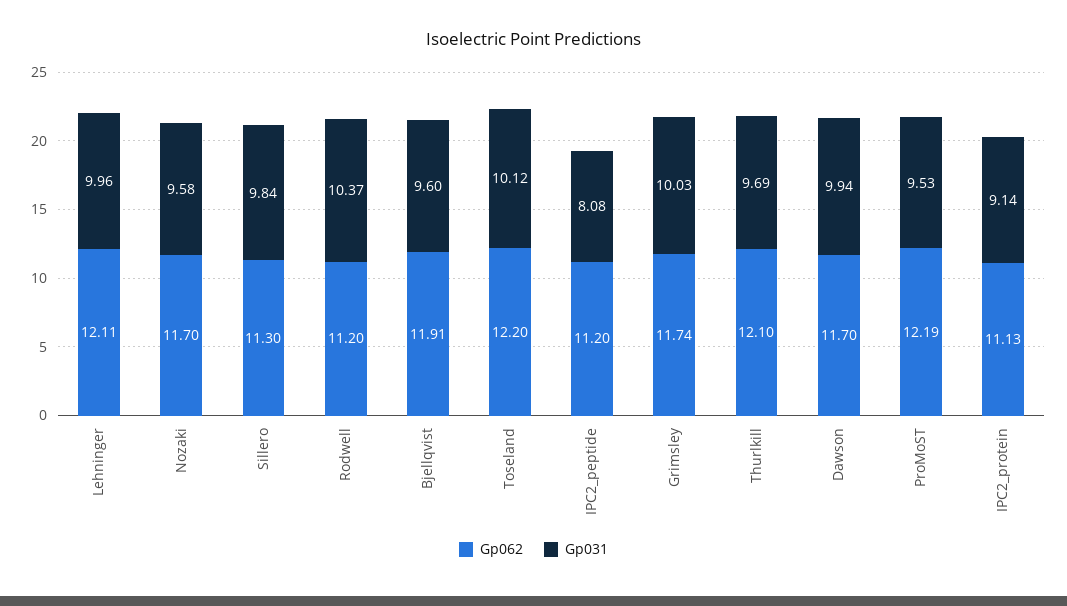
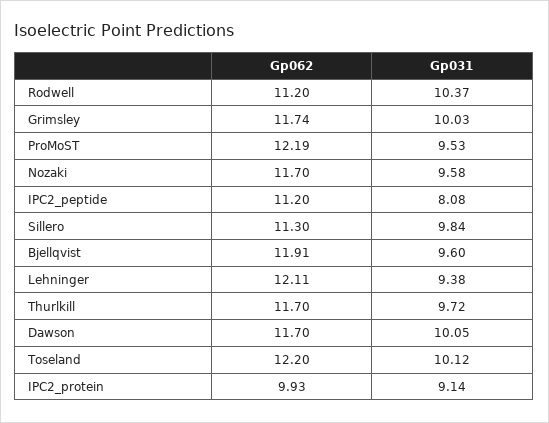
Gp031, Lehninger: 9.96 -> 9.38
Gp062, Thurlkill: 12.1 -> 11.7
Gp031, Thurlkill: 9.69 -> 9.72
Gp031, Dawson: 9.94 -> 10.05
Gp062, IPC2_protein: 11.13 -> 9.93

